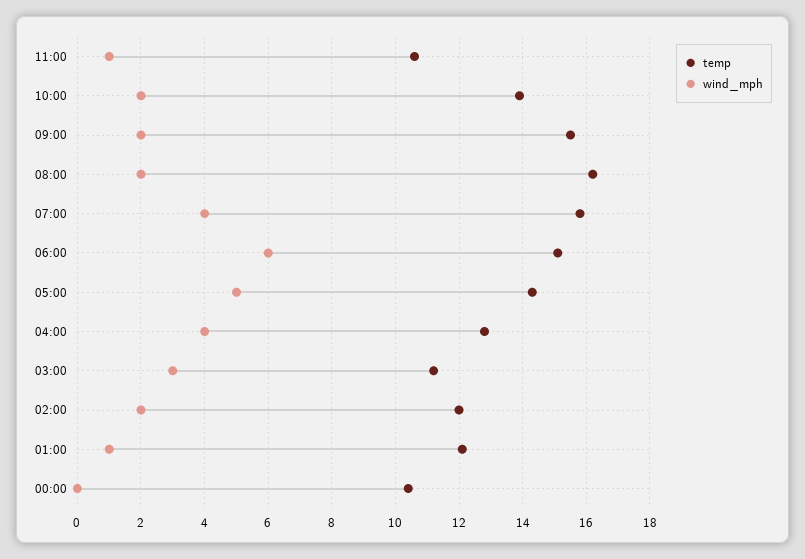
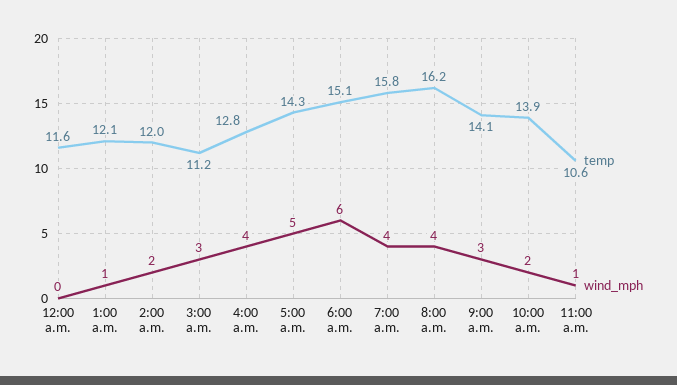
temp, 09:00: 15.5 -> 14.1
wind_mph, 09:00: 2 -> 3
wind_mph, 08:00: 2 -> 4
temp, 00:00: 10.5 -> 11.6

